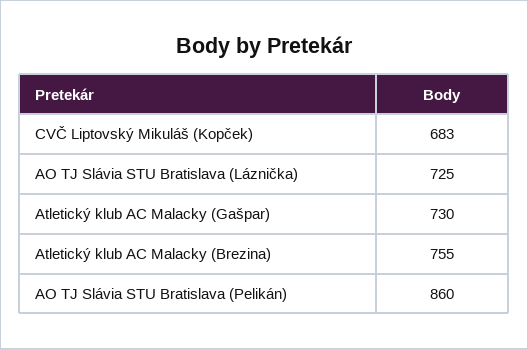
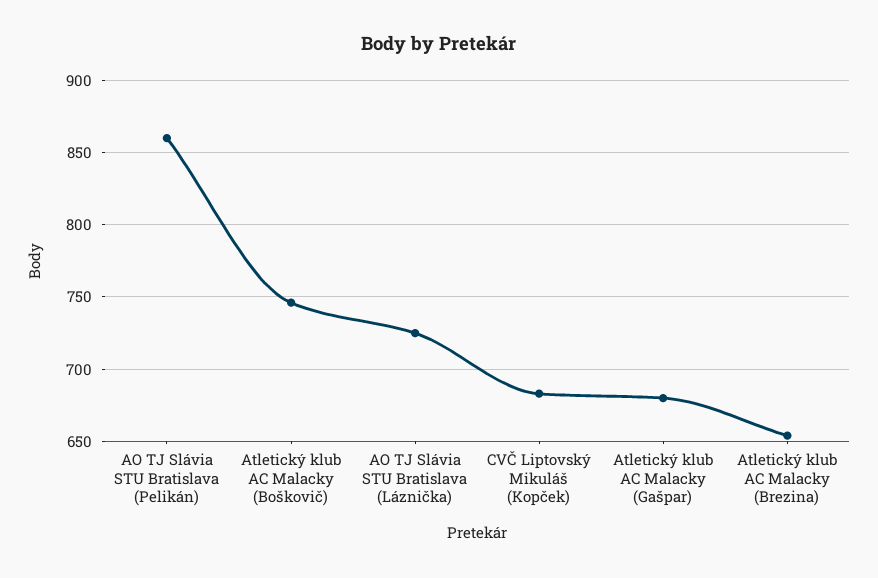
Atletický klub AC Malacky (Gašpar): 730 -> 680
Atletický klub AC Malacky (Brezina): 755 -> 655
Atletický klub AC Malacky (Boškovič): none -> 745

